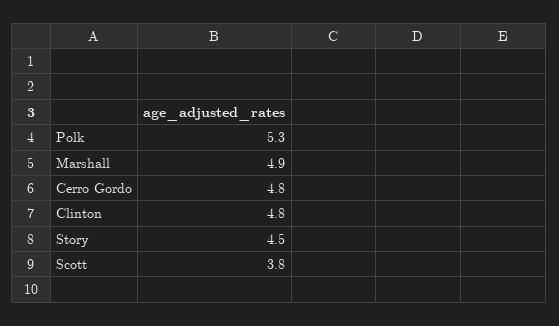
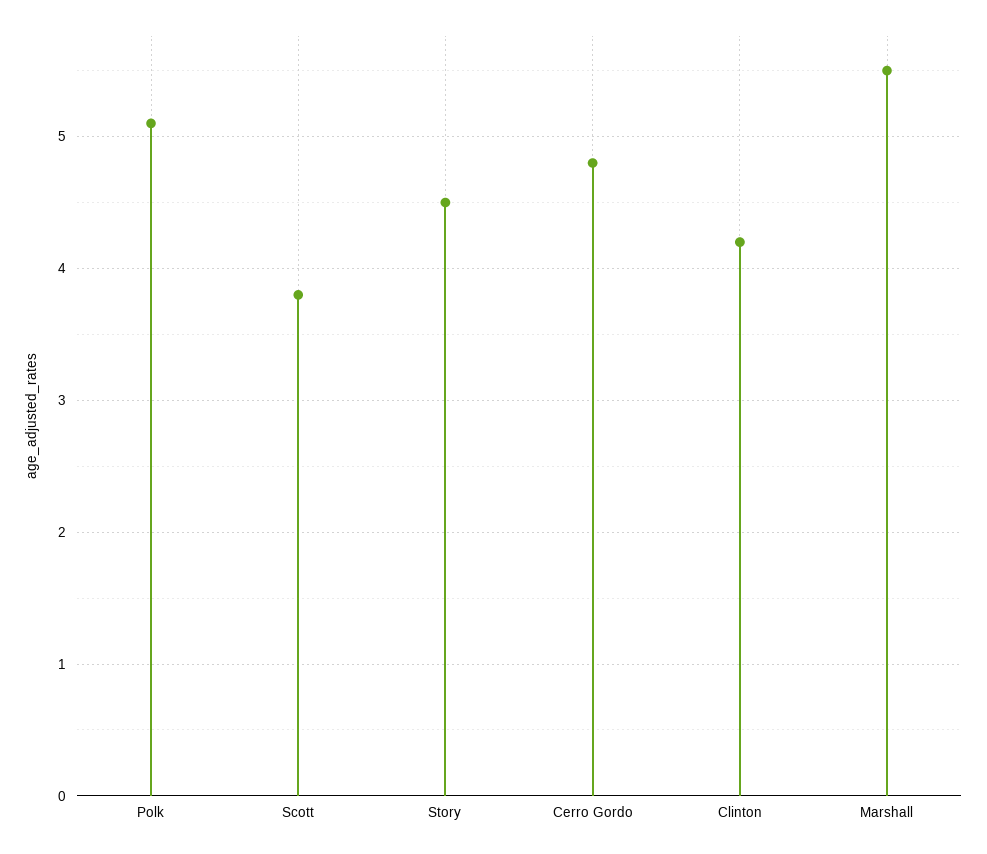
Polk: 5.3 -> 5.1
Marshall: 4.9 -> 5.5
Clinton: 4.8 -> 4.2

